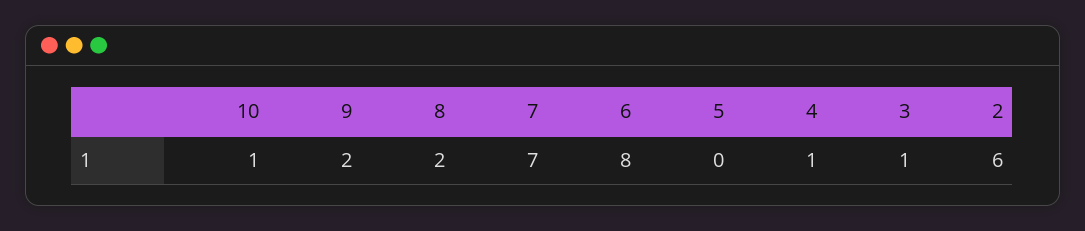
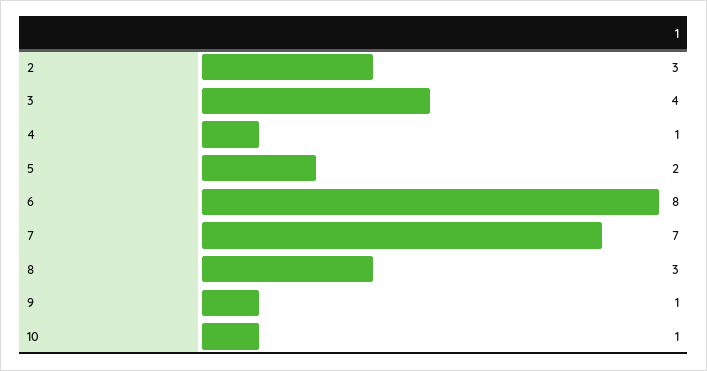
9: 2 -> 1
8: 2 -> 3
5: 0 -> 2
3: 1 -> 4
2: 6 -> 3

